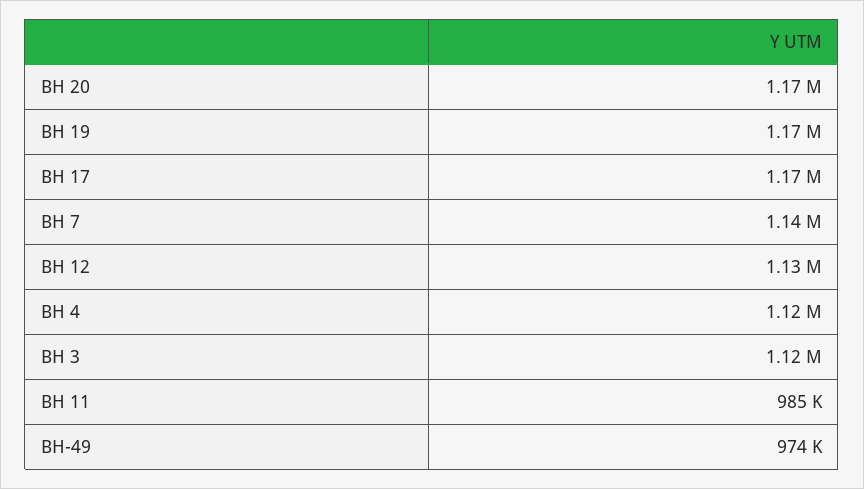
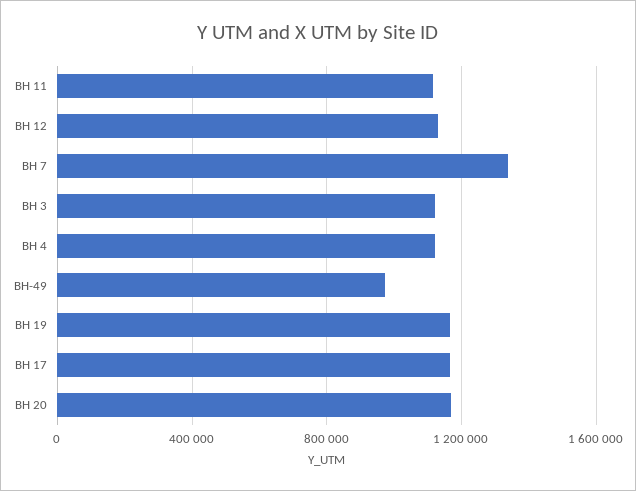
BH 7: 1140000 -> 1350000
BH 11: 985000 -> 1100000

